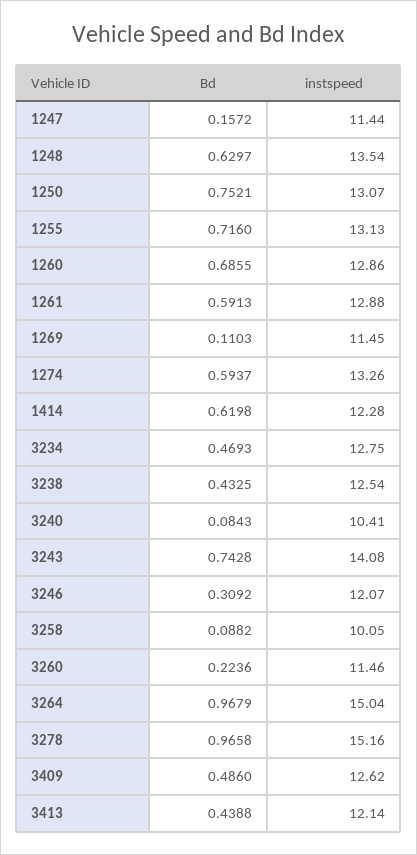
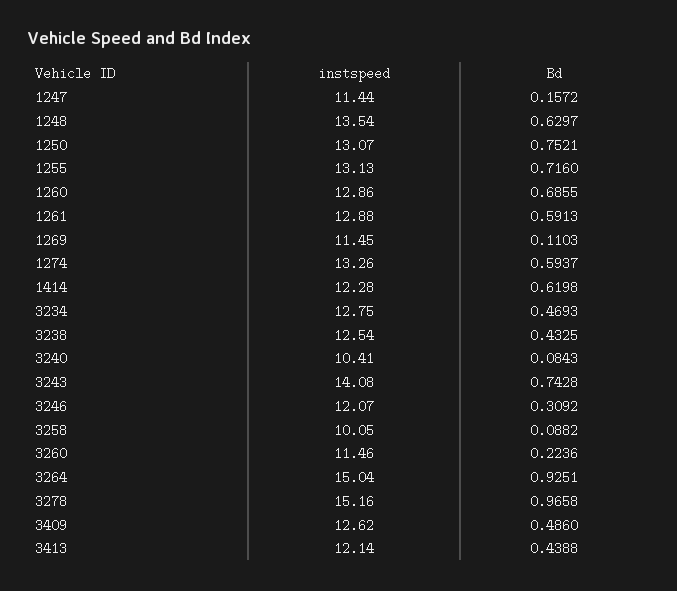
Bd, 3264: 0.9679 -> 0.9251

